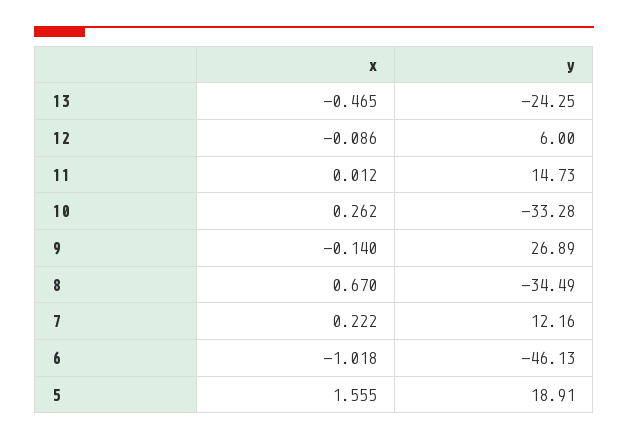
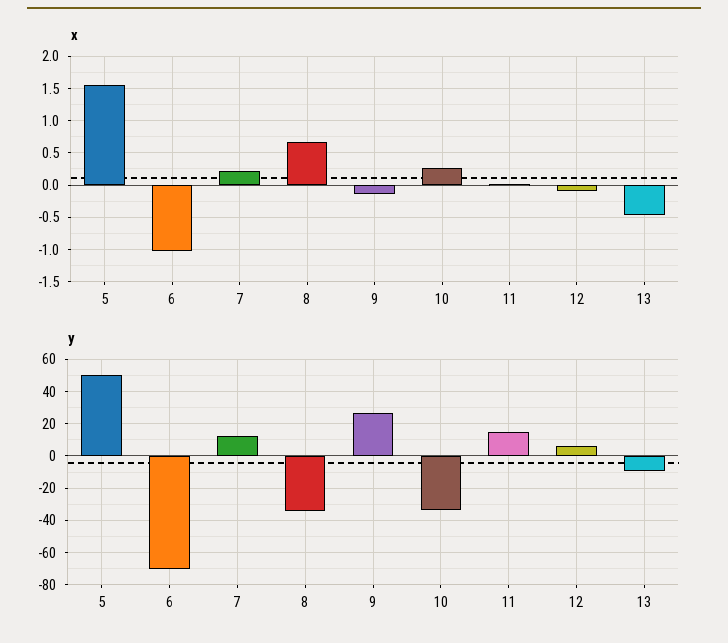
y, 13: -24.25 -> -10
y, 6: -46.13 -> -70
y, 5: 18.91 -> 50

